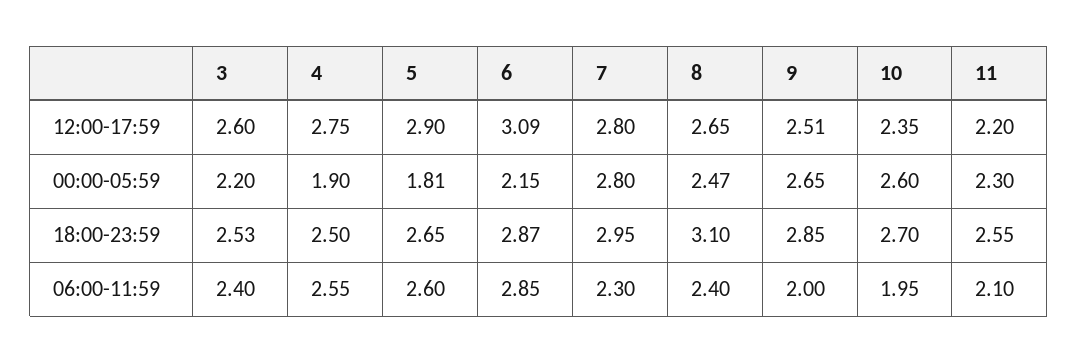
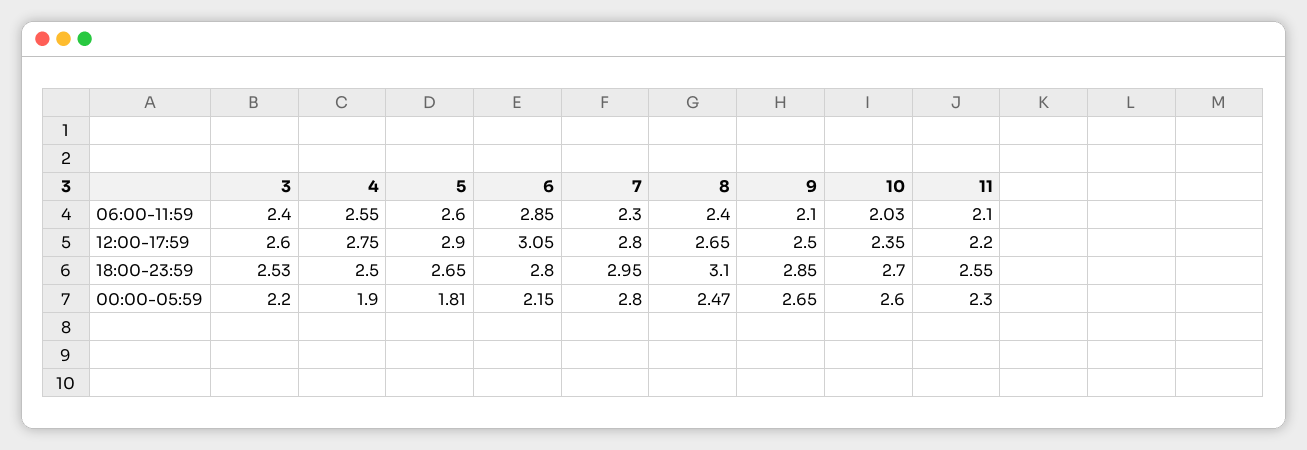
6, 12:00-17:59: 3.09 -> 3.05
9, 12:00-17:59: 2.51 -> 2.5
6, 18:00-23:59: 2.87 -> 2.8
9, 06:00-11:59: 2 -> 2.1
10, 06:00-11:59: 1.95 -> 2.03

